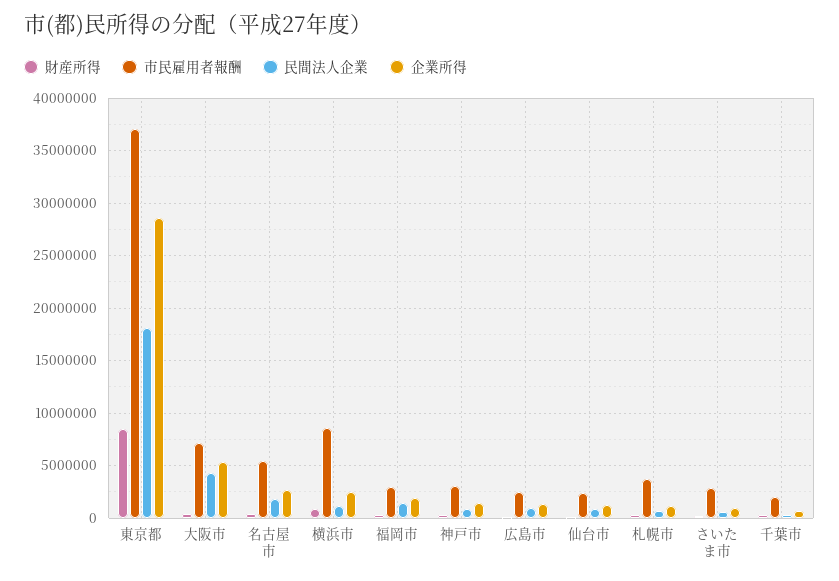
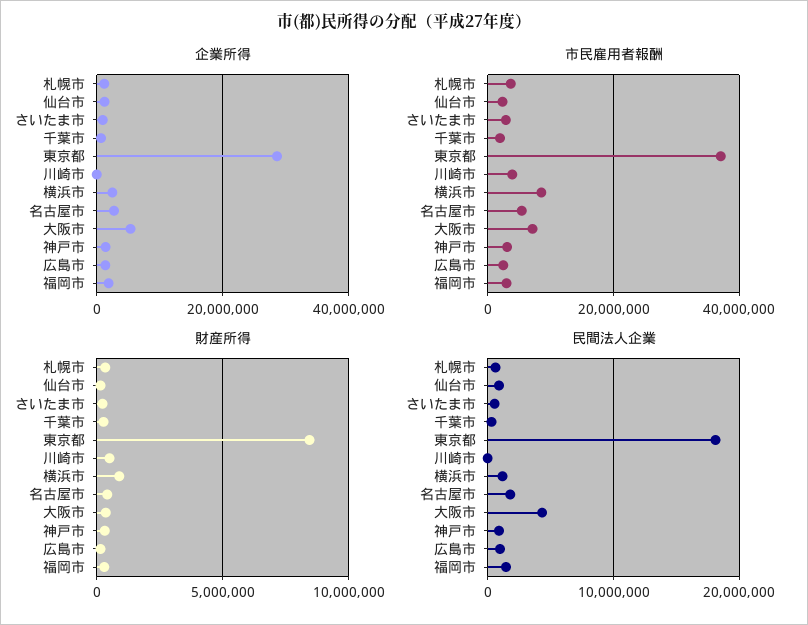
企業所得, 川崎市: none -> 0
市民雇用者報酬, 川崎市: none -> 4000000
財産所得, 川崎市: none -> 500000
民間法人企業, 川崎市: none -> 0

